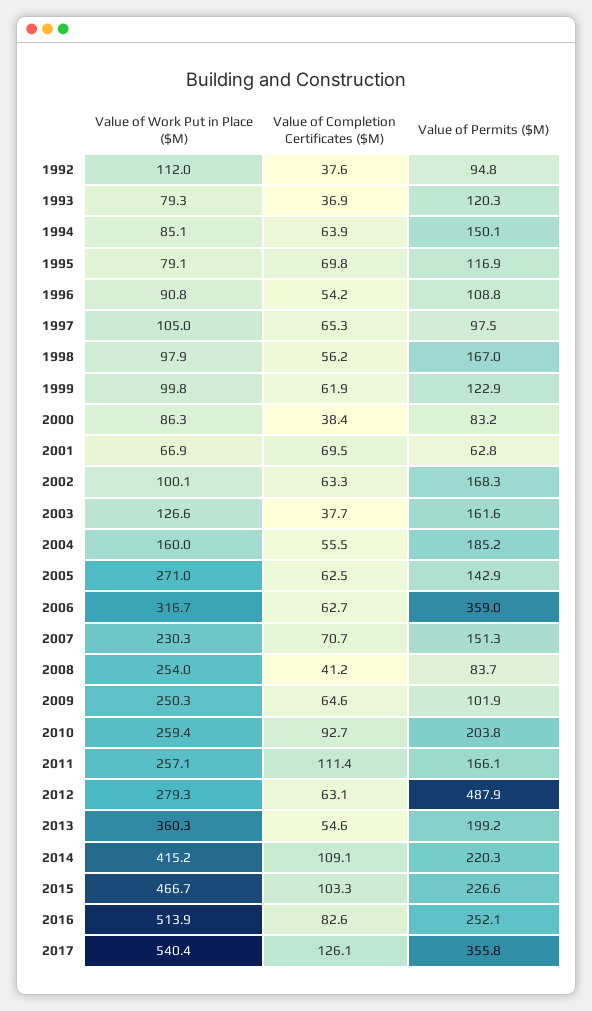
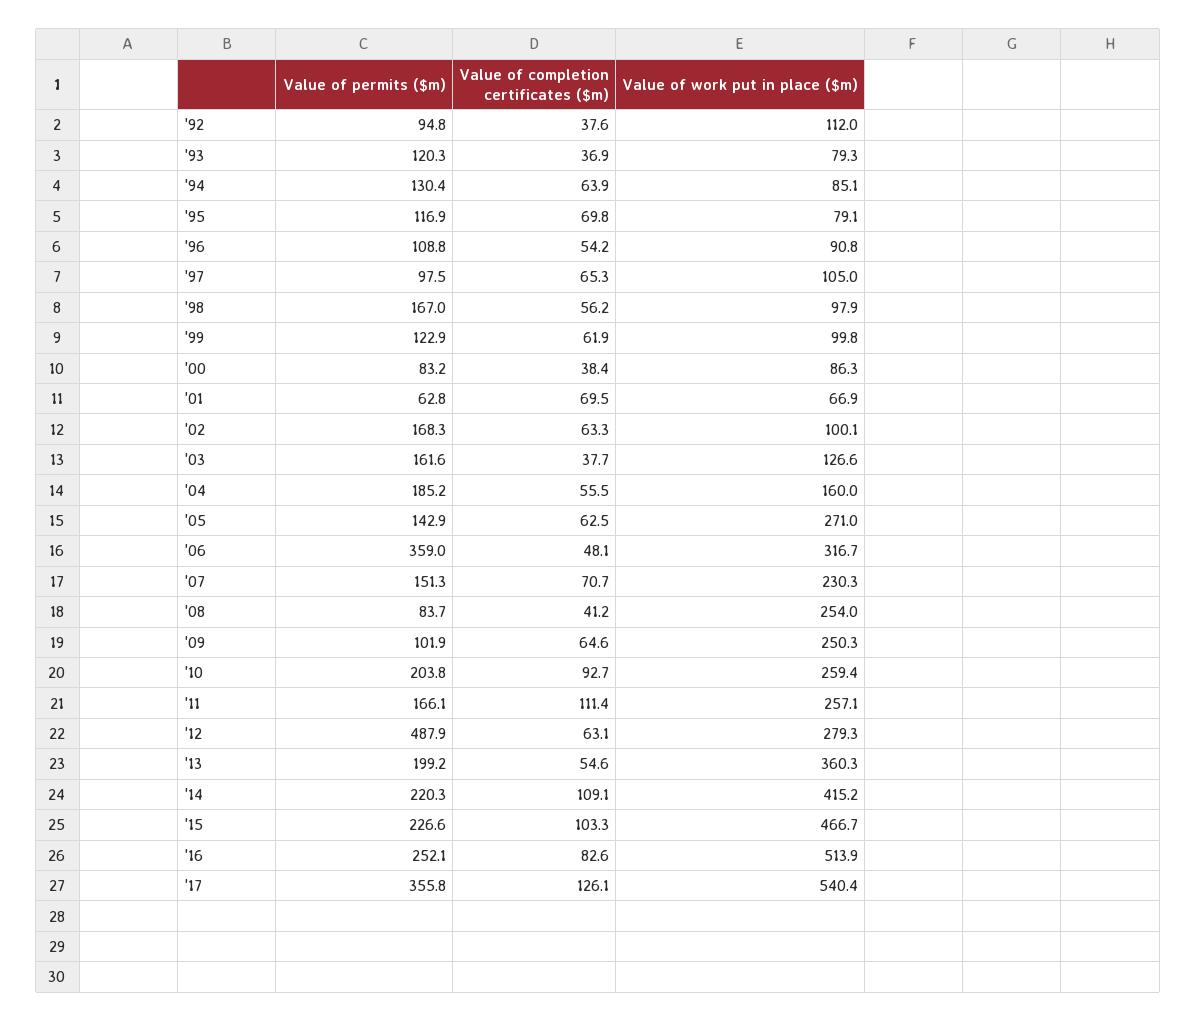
Value of Permits ($M), 1994: 150.1 -> 130.4
Value of Completion Certificates ($M), 2006: 62.7 -> 48.1

